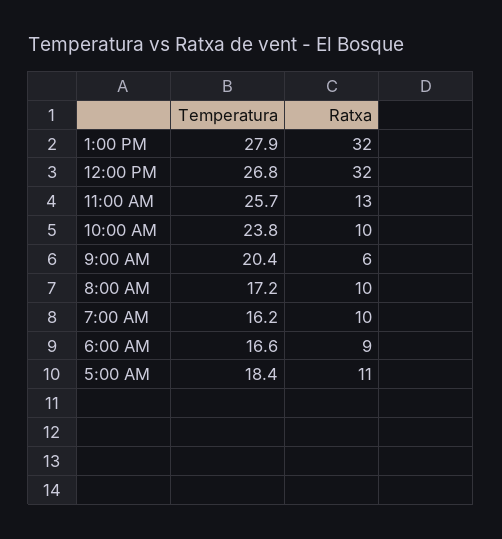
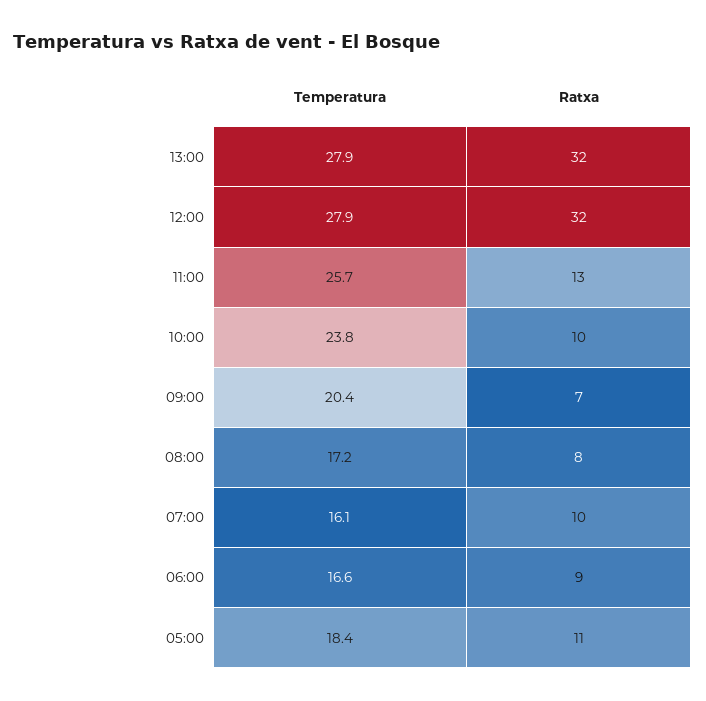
Temperatura, 12:00 PM: 26.8 -> 27.9
Ratxa, 9:00 AM: 6 -> 7
Ratxa, 8:00 AM: 10 -> 8
Temperatura, 7:00 AM: 16.2 -> 16.1

